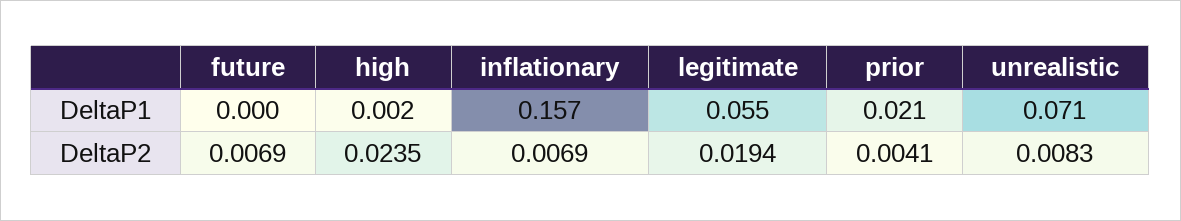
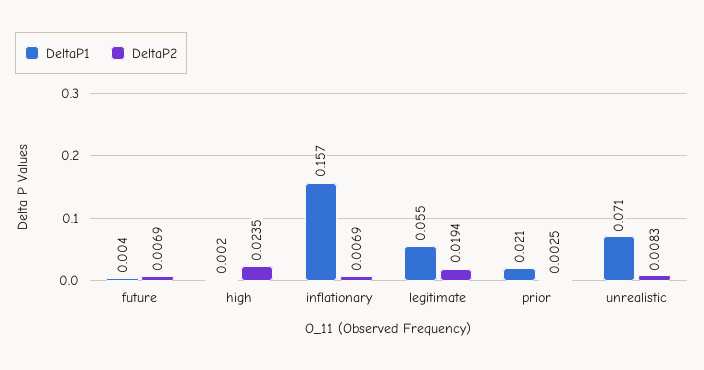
DeltaP1, future: 0 -> 0.004
DeltaP2, prior: 0.0041 -> 0.0025

